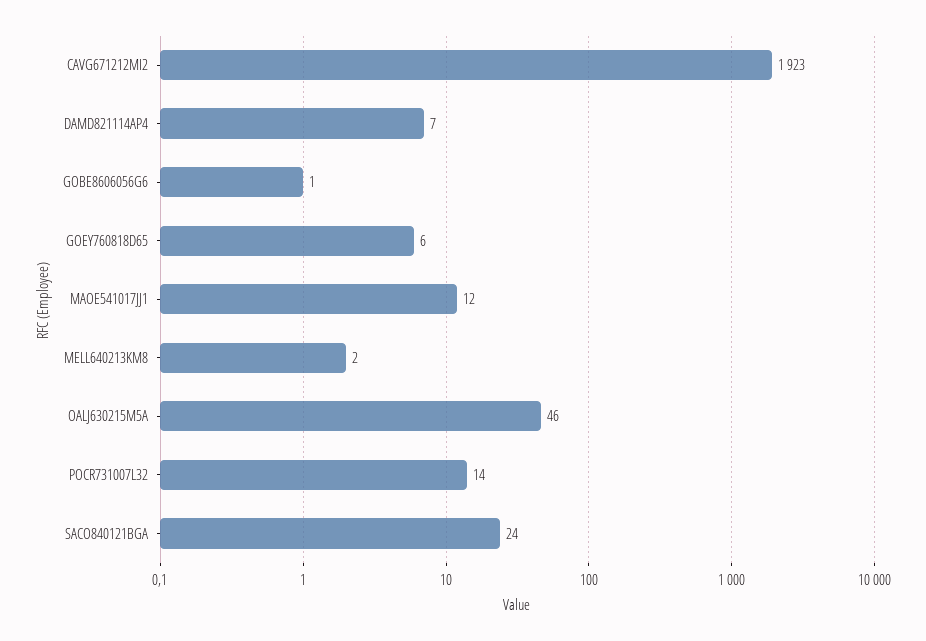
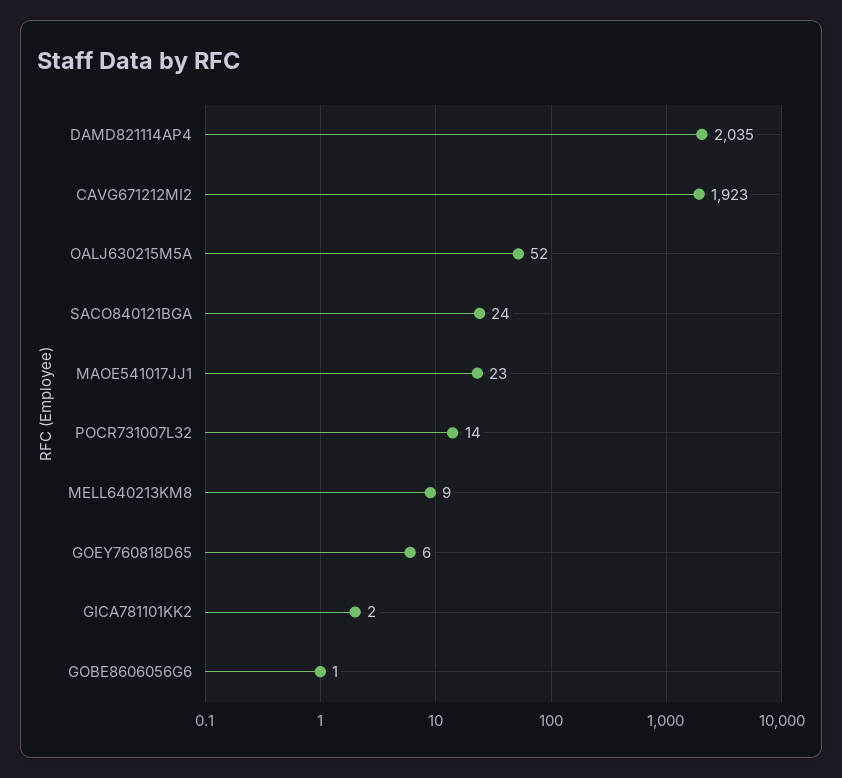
DAMD821114AP4: 7 -> 2035
MAOE541017JJ1: 12 -> 23
MELL640213KM8: 2 -> 9
OALJ630215M5A: 46 -> 52
GICA781101KK2: none -> 2

